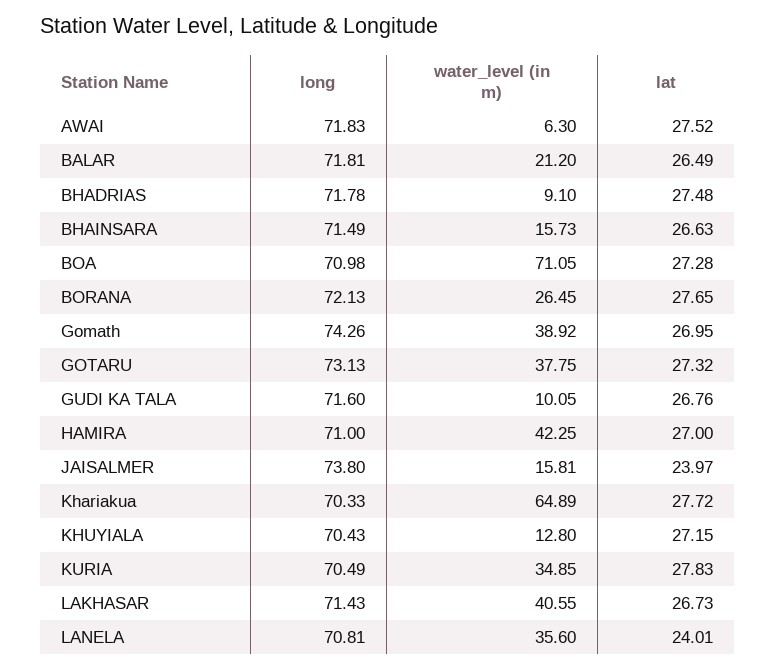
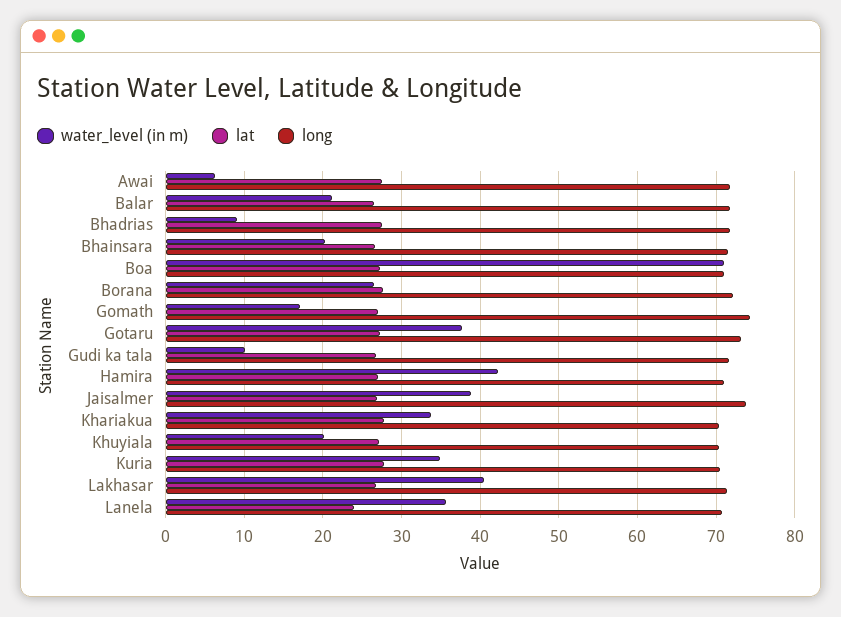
water_level (in m), BHAINSARA: 15.73 -> 20
water_level (in m), Gomath: 38.92 -> 17
water_level (in m), JAISALMER: 15.81 -> 39
lat, JAISALMER: 23.97 -> 27
water_level (in m), Khariakua: 64.89 -> 34
water_level (in m), KHUYIALA: 12.8 -> 20

